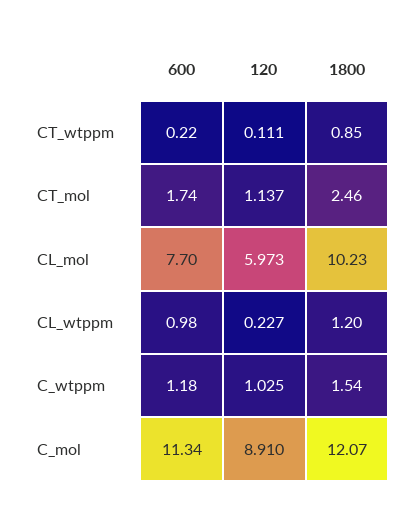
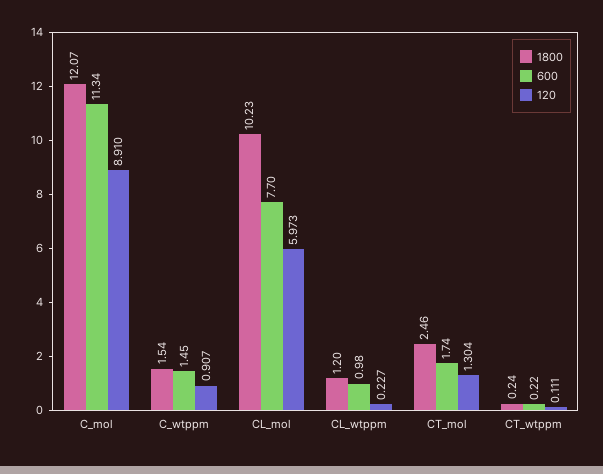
1800, CT_wtppm: 0.85 -> 0.24
120, CT_mol: 1.137 -> 1.304
600, C_wtppm: 1.18 -> 1.45
120, C_wtppm: 1.025 -> 0.907

